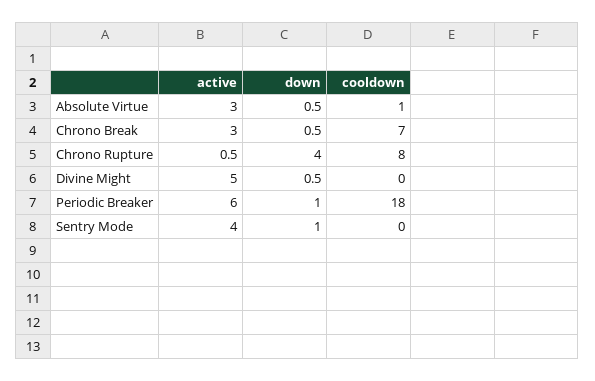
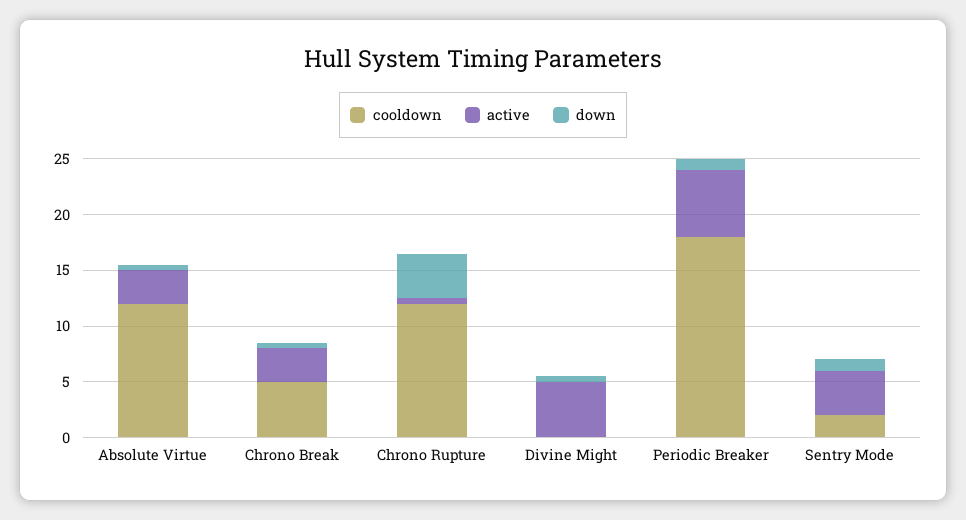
cooldown, Absolute Virtue: 1 -> 12
cooldown, Chrono Break: 7 -> 5
cooldown, Chrono Rupture: 8 -> 12
cooldown, Sentry Mode: 0 -> 2

